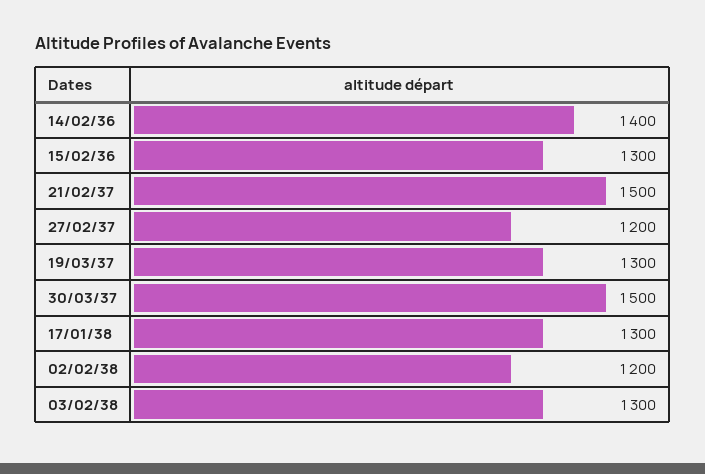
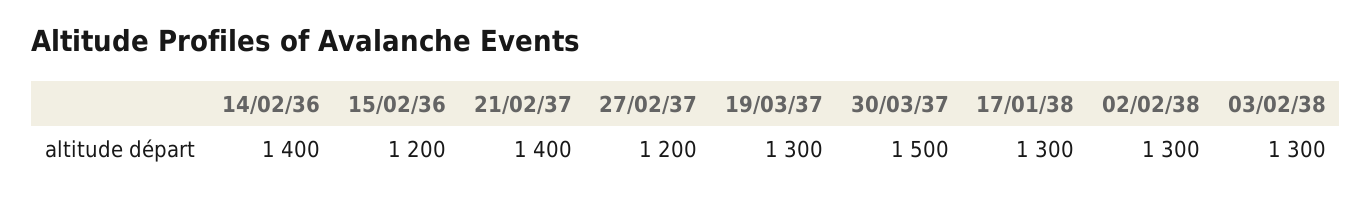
15/02/36: 1300 -> 1200
21/02/37: 1500 -> 1400
02/02/38: 1200 -> 1300

